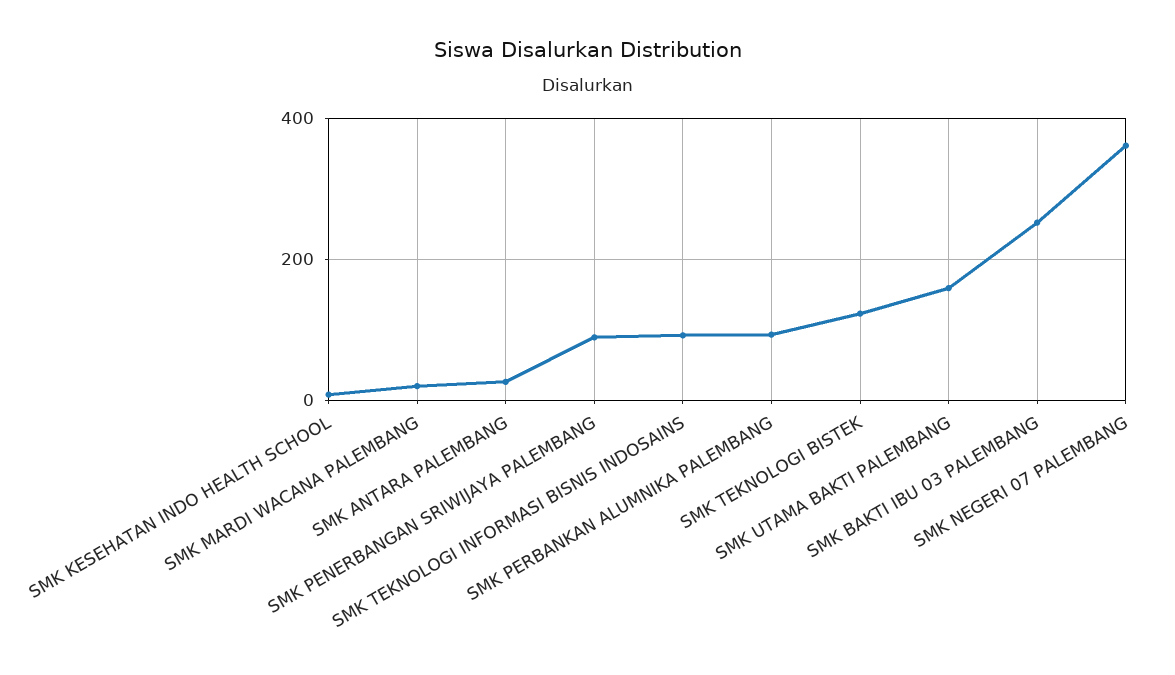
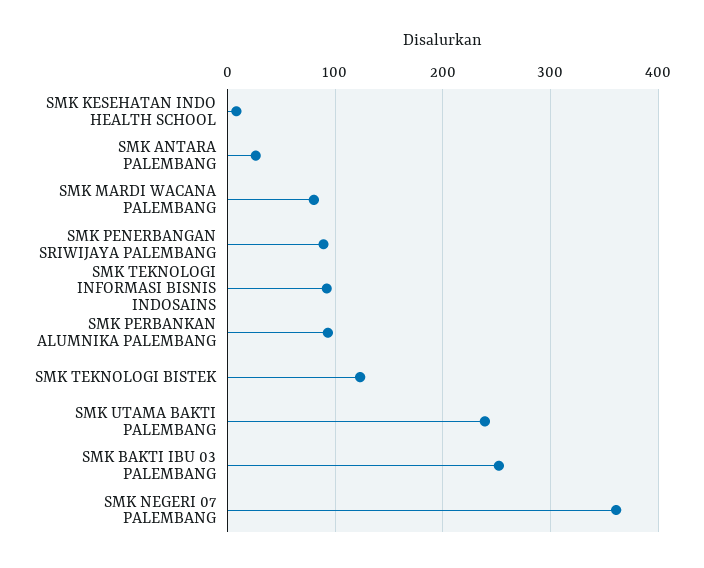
SMK MARDI WACANA PALEMBANG: 20 -> 80
SMK UTAMA BAKTI PALEMBANG: 160 -> 240

